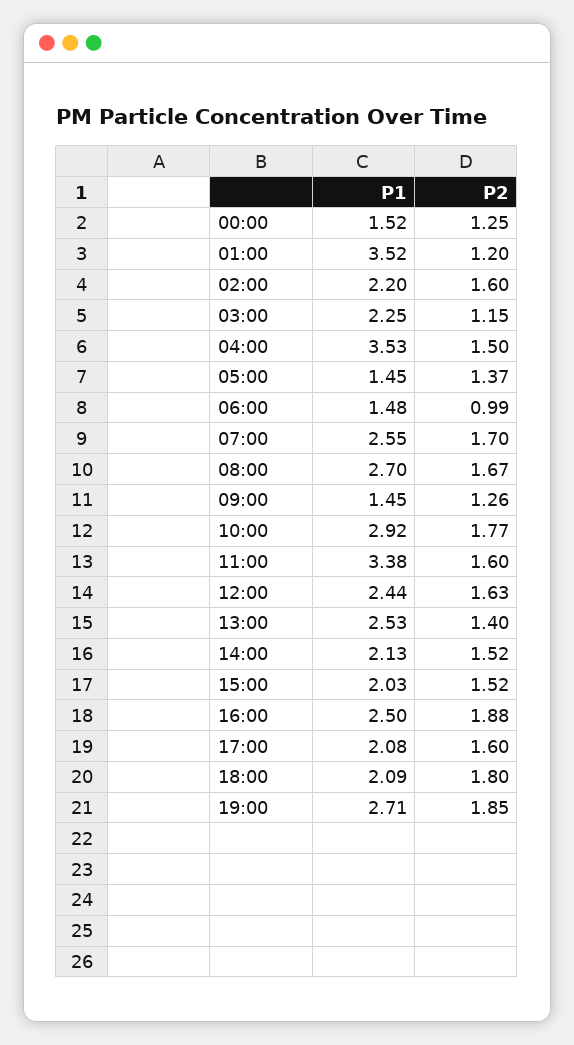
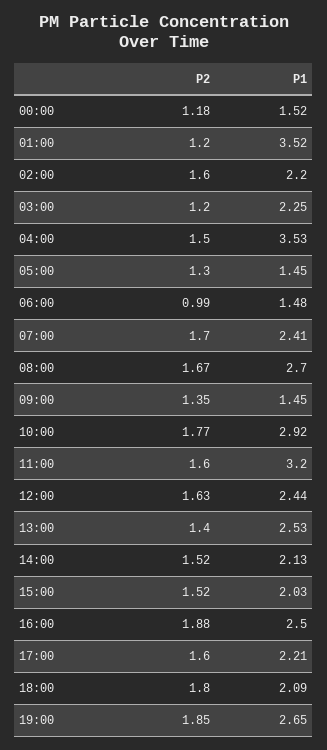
P2, 00:00: 1.25 -> 1.18
P2, 03:00: 1.15 -> 1.2
P2, 05:00: 1.37 -> 1.3
P1, 07:00: 2.55 -> 2.41
P2, 09:00: 1.26 -> 1.35
P1, 11:00: 3.38 -> 3.2
P1, 17:00: 2.08 -> 2.21
P1, 19:00: 2.71 -> 2.65

